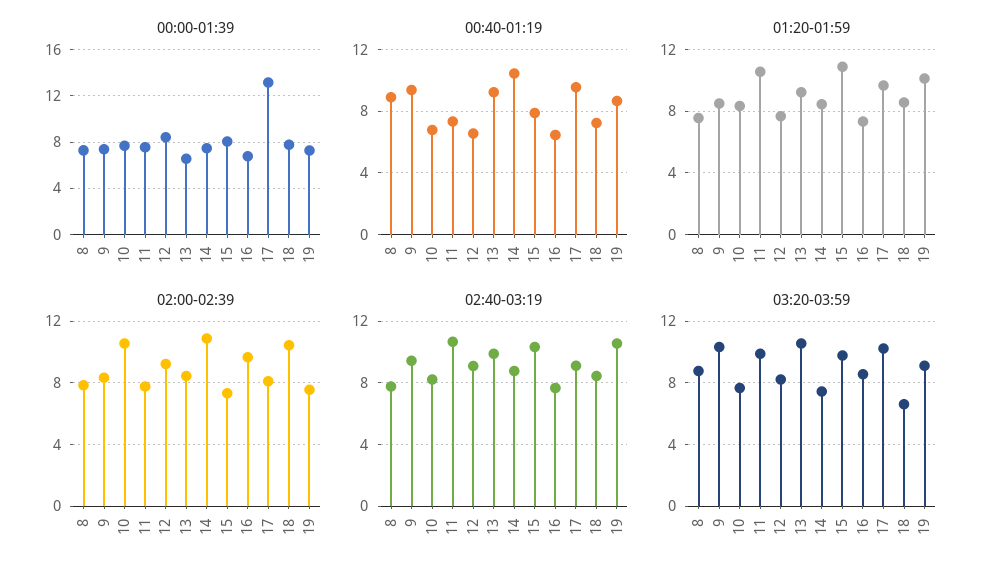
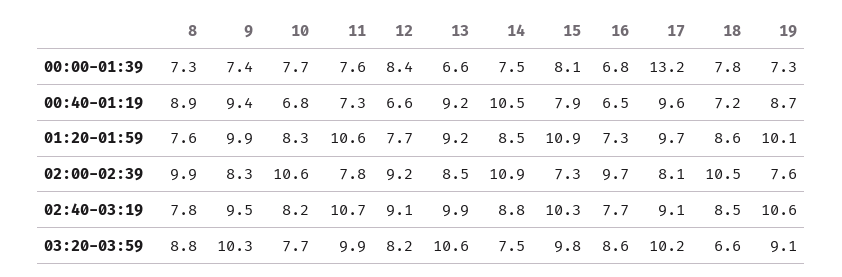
01:20-01:59, 9: 8.5 -> 9.9
02:00-02:39, 8: 8 -> 9.9

